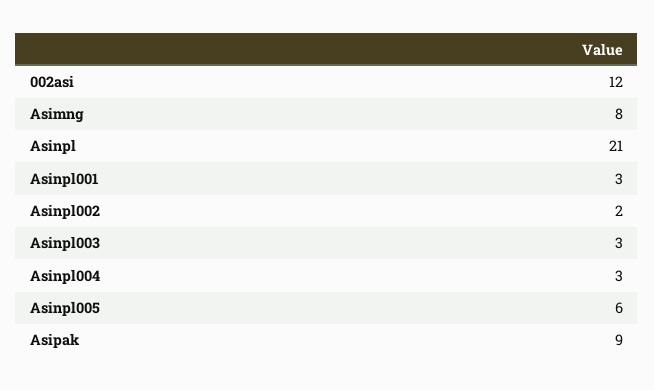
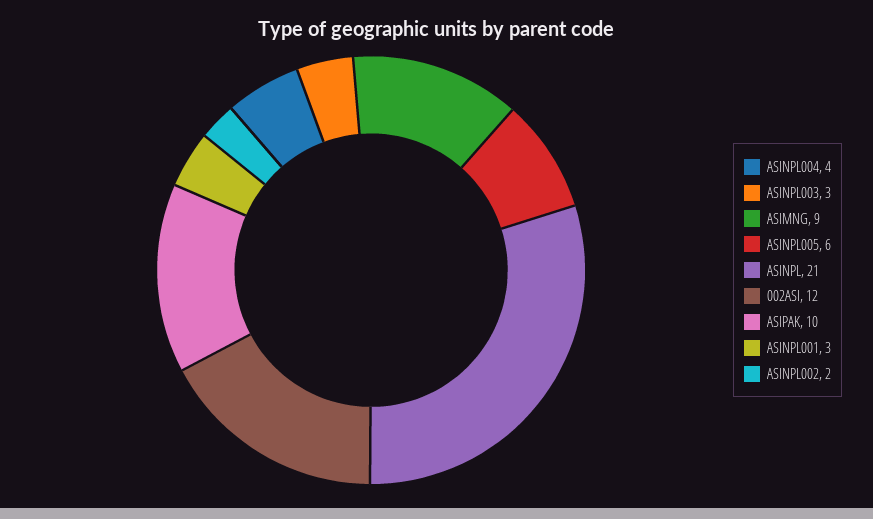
Asimng: 8 -> 9
Asinpl004: 3 -> 4
Asipak: 9 -> 10

